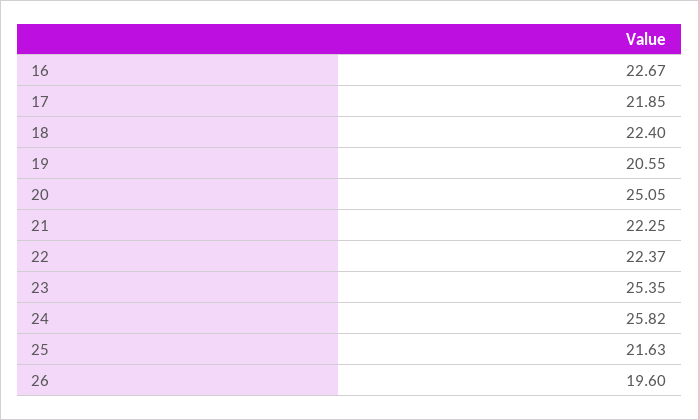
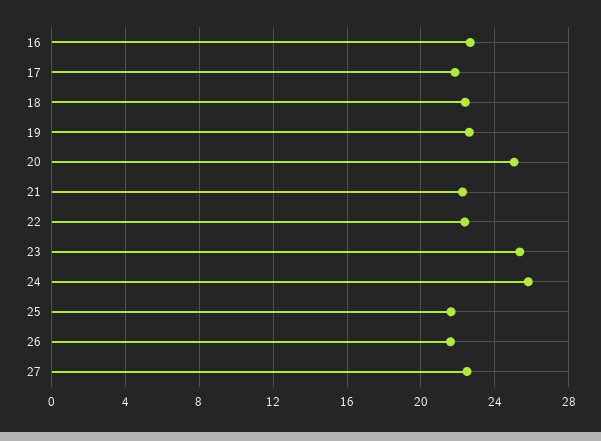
19: 20.55 -> 22.5
26: 19.6 -> 21.5
27: none -> 22.5

